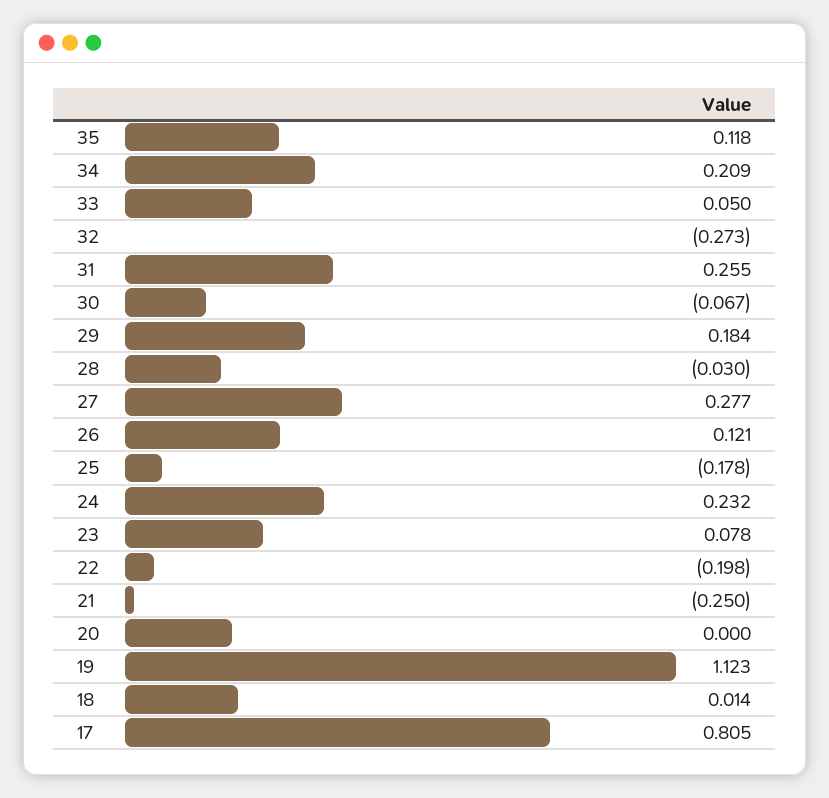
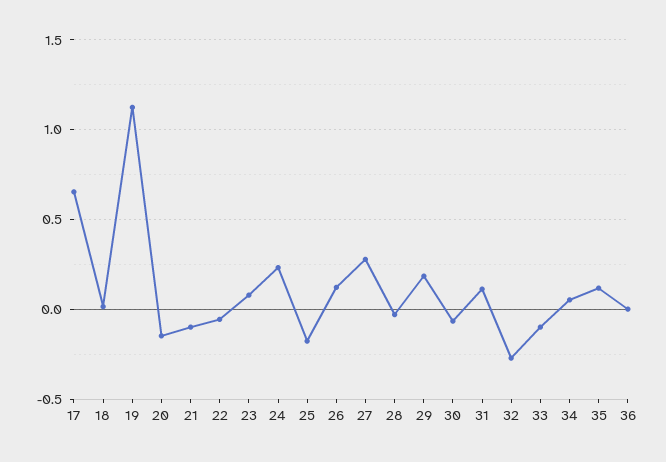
34: 0.209 -> 0.05
33: 0.05 -> -0.1
31: 0.255 -> 0.1
22: -0.198 -> -0.05
21: -0.25 -> -0.1
20: 0 -> -0.15
17: 0.805 -> 0.65
36: none -> 0

